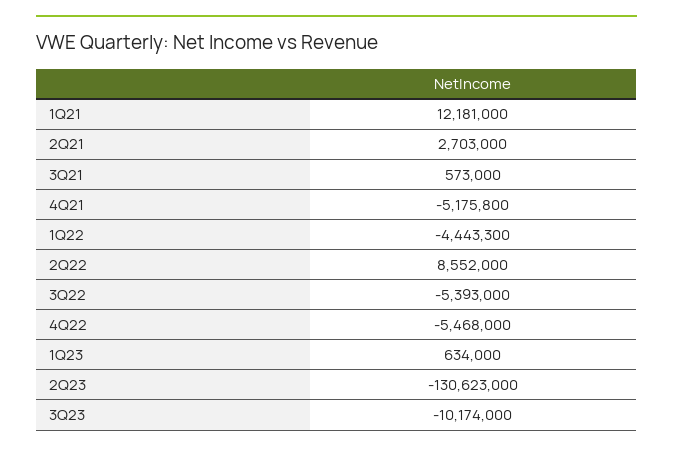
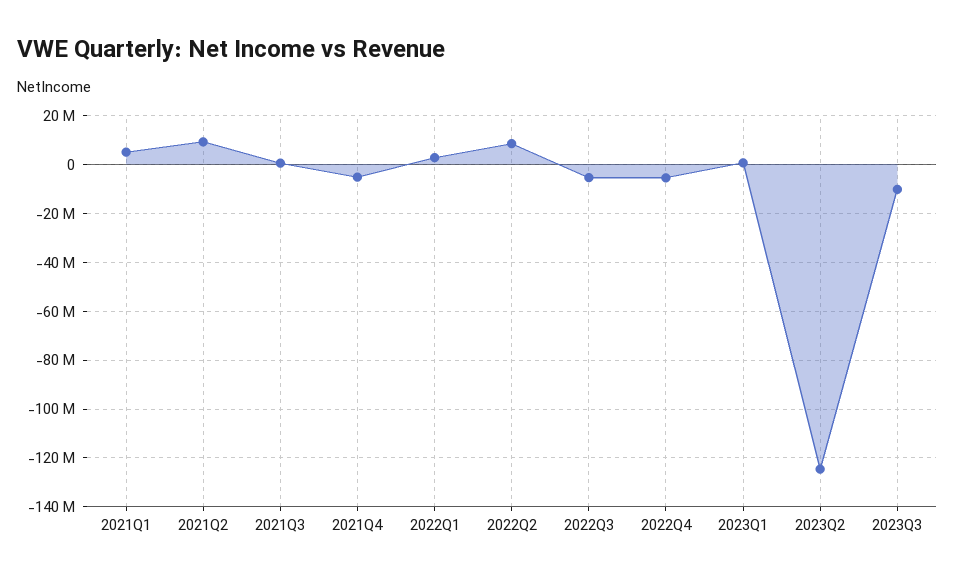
1Q21: 12181000 -> 5000000
2Q21: 2703000 -> 10000000
1Q22: -4443300 -> 2500000
2Q23: -130623000 -> -125000000

